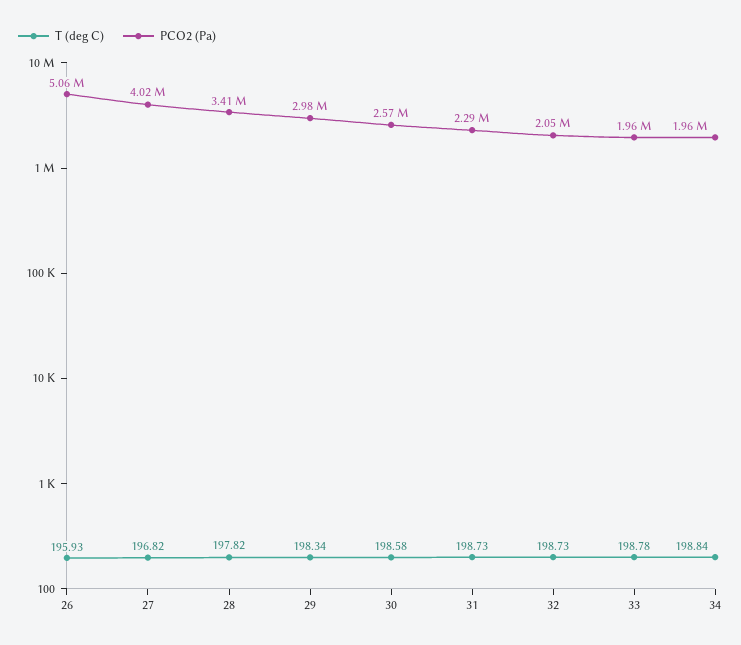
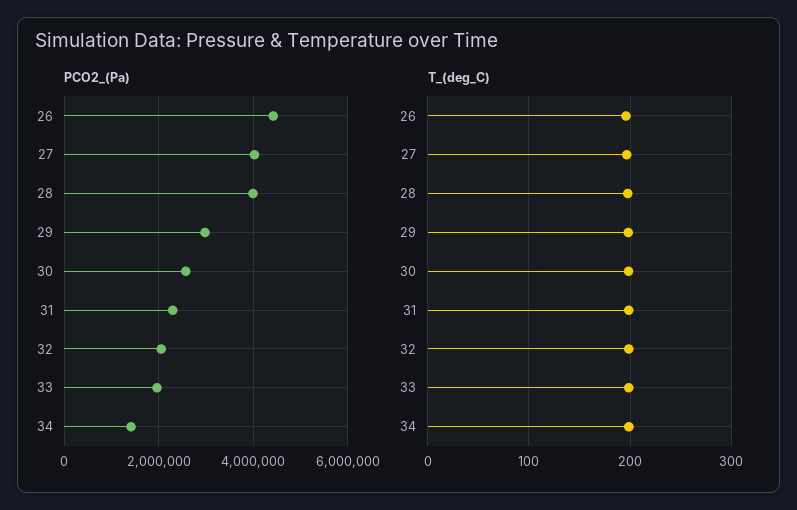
PCO2 (Pa), 26: 5060000 -> 4400000
PCO2 (Pa), 28: 3410000 -> 4000000
PCO2 (Pa), 34: 1960000 -> 1400000

